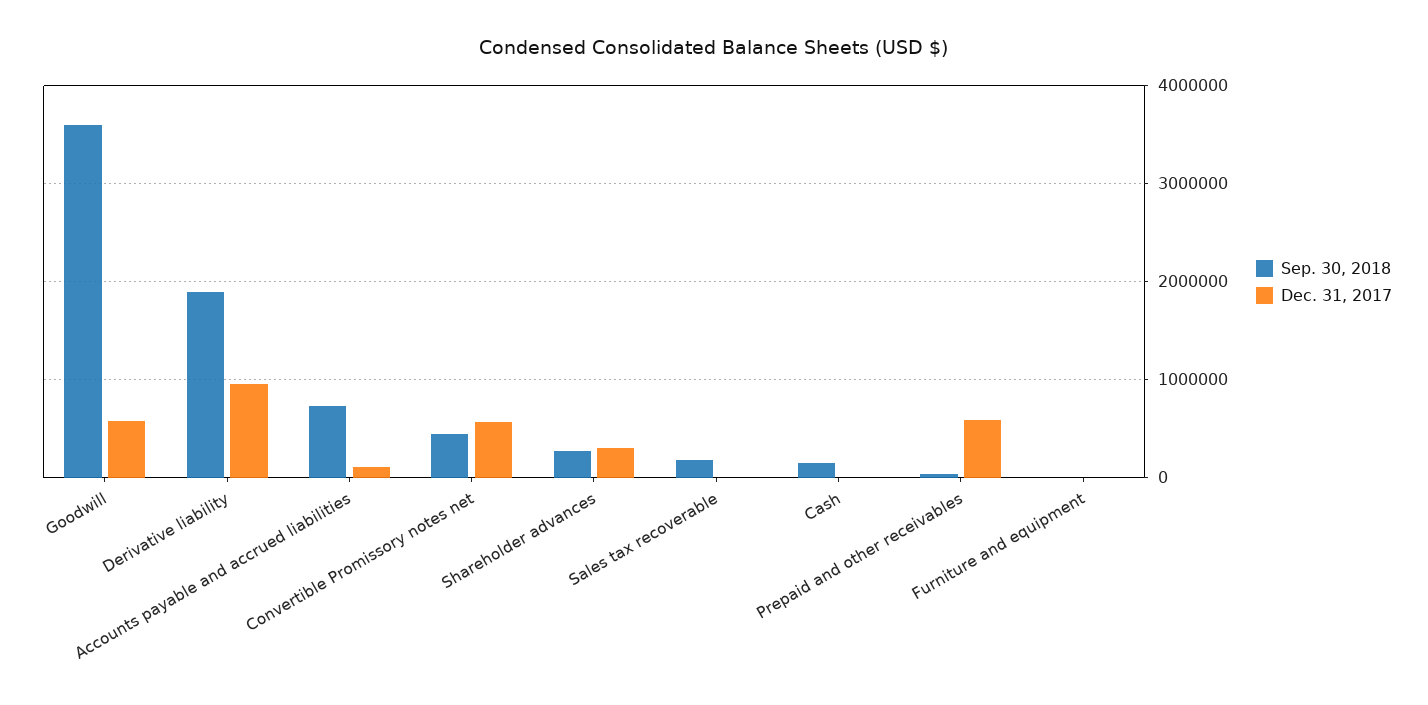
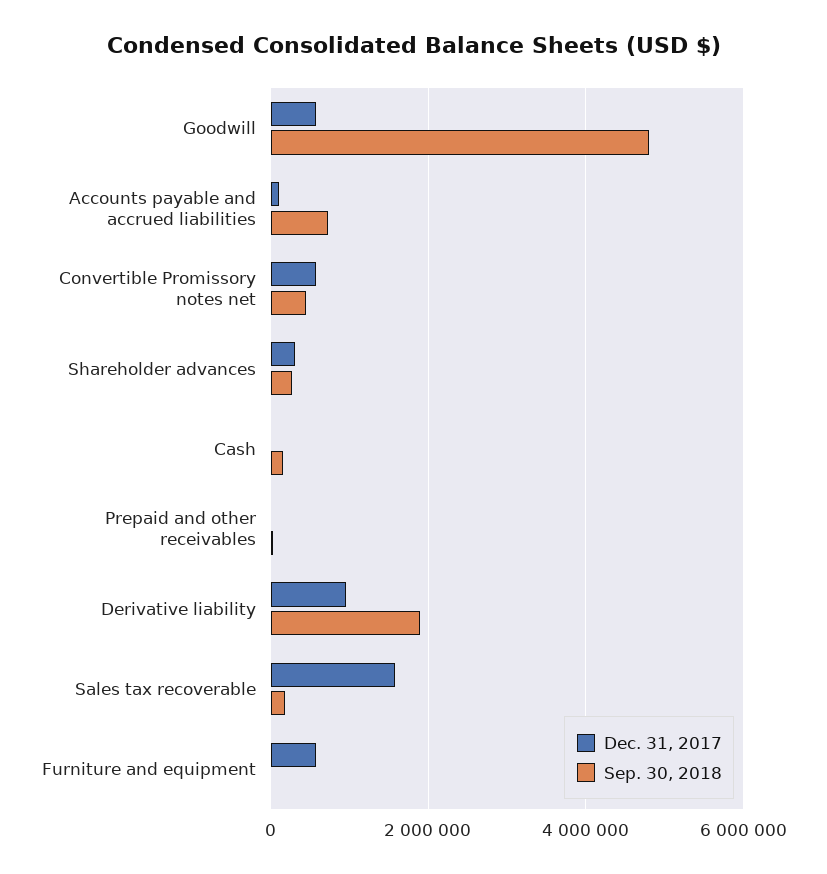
Sep. 30, 2018, Goodwill: 3600000 -> 4800000
Dec. 31, 2017, Sales tax recoverable: 0 -> 1600000
Dec. 31, 2017, Prepaid and other receivables: 600000 -> 0
Dec. 31, 2017, Furniture and equipment: 0 -> 600000

